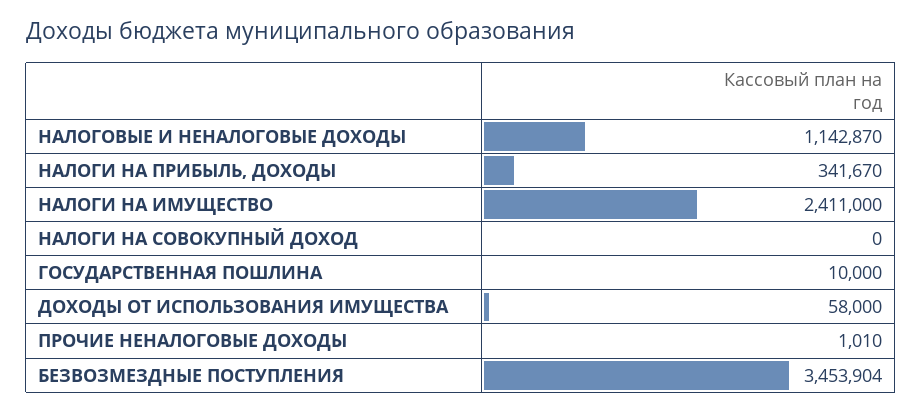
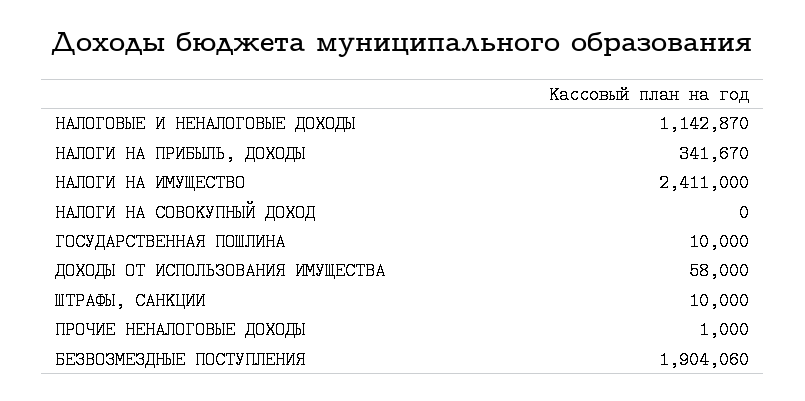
ПРОЧИЕ НЕНАЛОГОВЫЕ ДОХОДЫ: 1010 -> 1000
БЕЗВОЗМЕЗДНЫЕ ПОСТУПЛЕНИЯ: 3453904 -> 1904060
ШТРАФЫ, САНКЦИИ: none -> 10000

